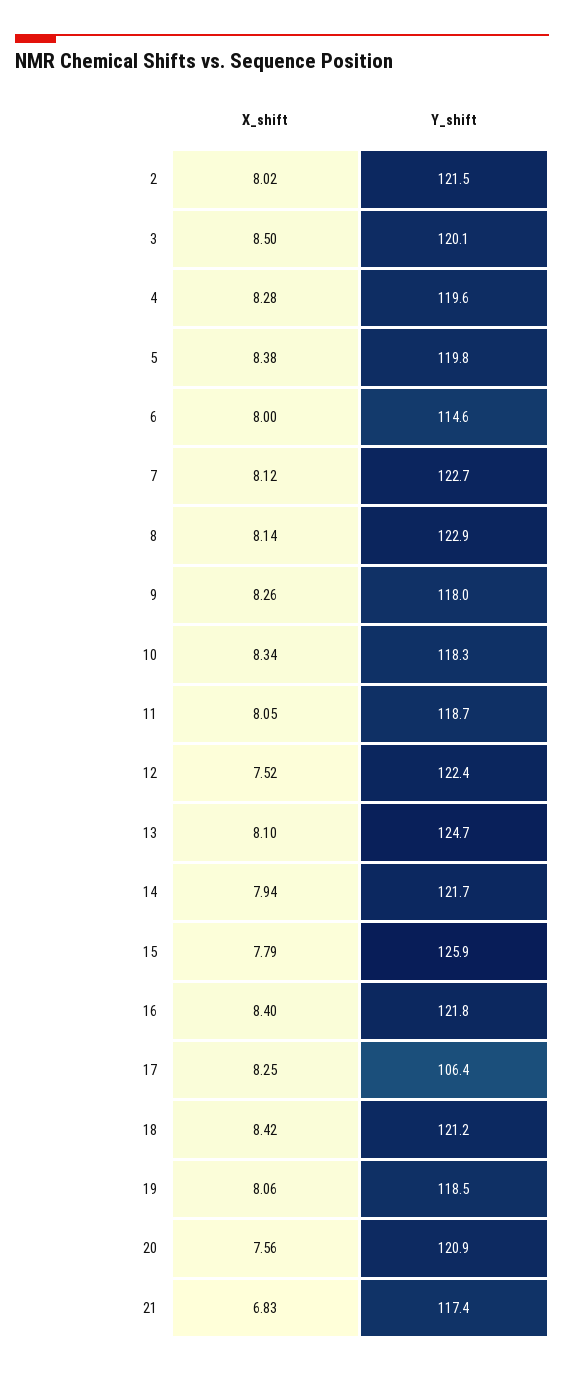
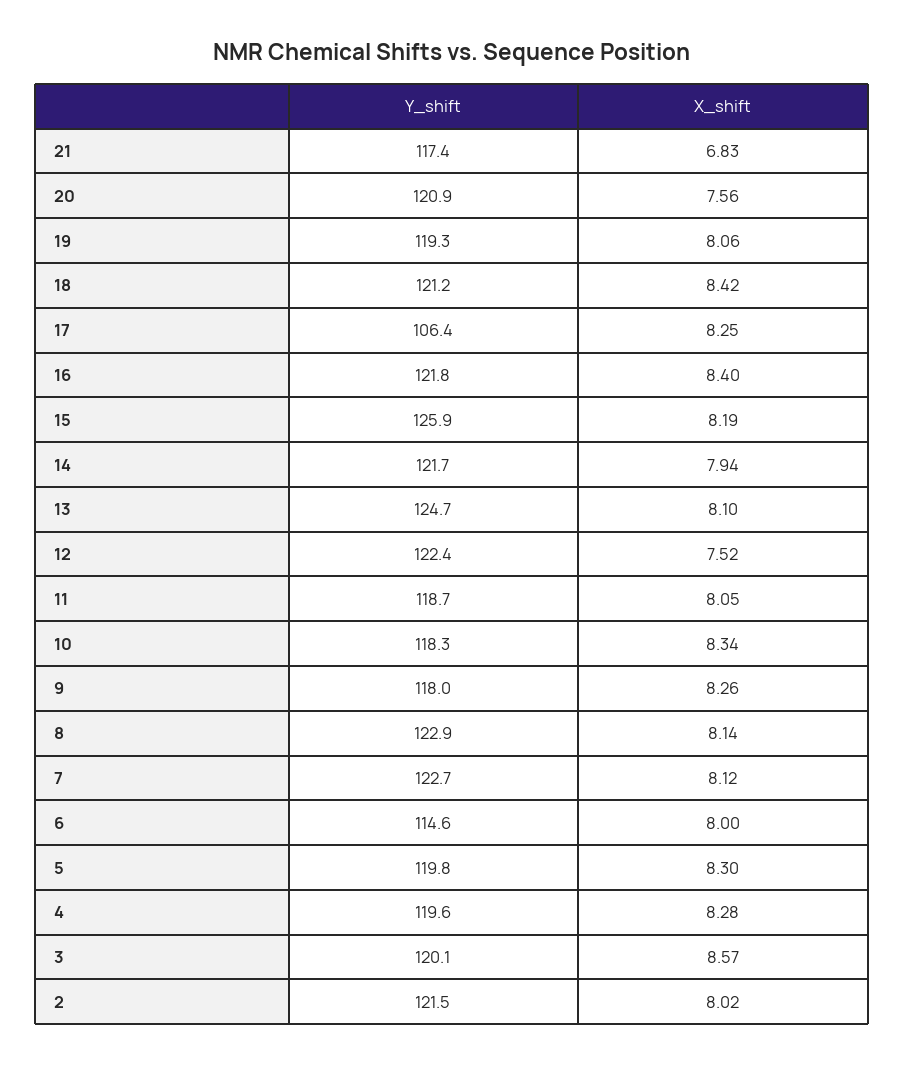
X_shift, 3: 8.5 -> 8.57
X_shift, 5: 8.38 -> 8.3
X_shift, 15: 7.79 -> 8.19
Y_shift, 19: 118.5 -> 119.3

